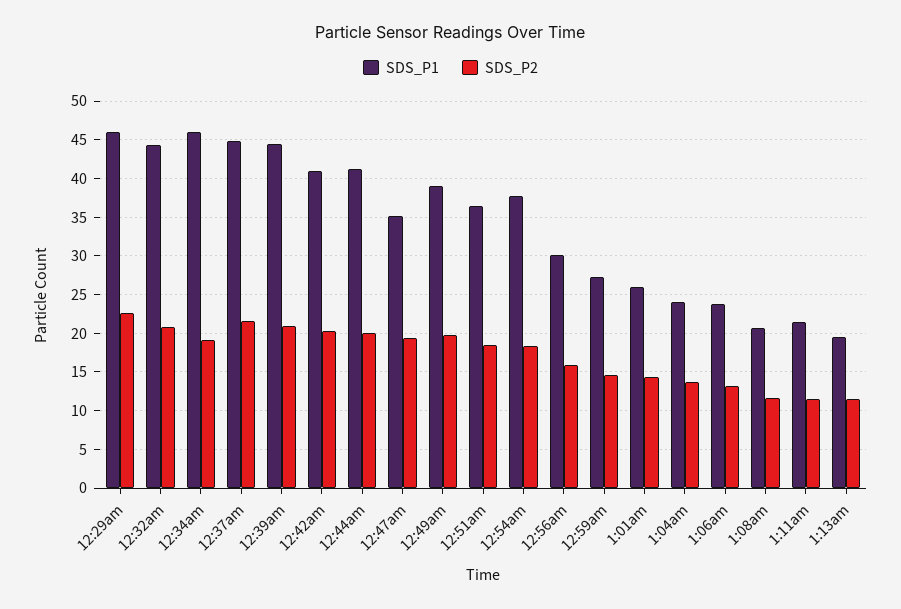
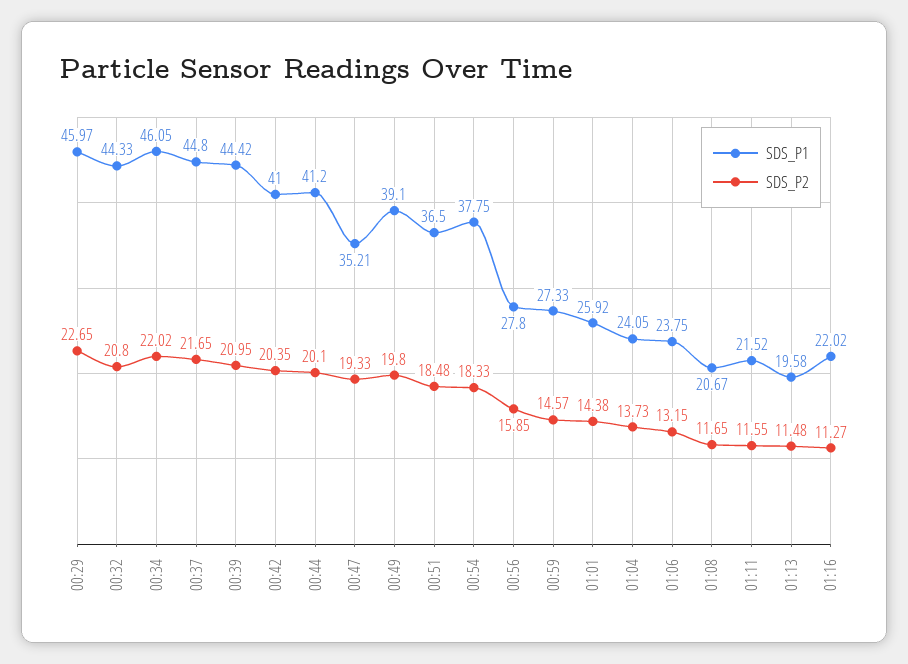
SDS_P2, 12:34am: 19 -> 22.02
SDS_P1, 12:56am: 30 -> 27.8
SDS_P1, 01:16: none -> 22.02
SDS_P2, 01:16: none -> 11.27

